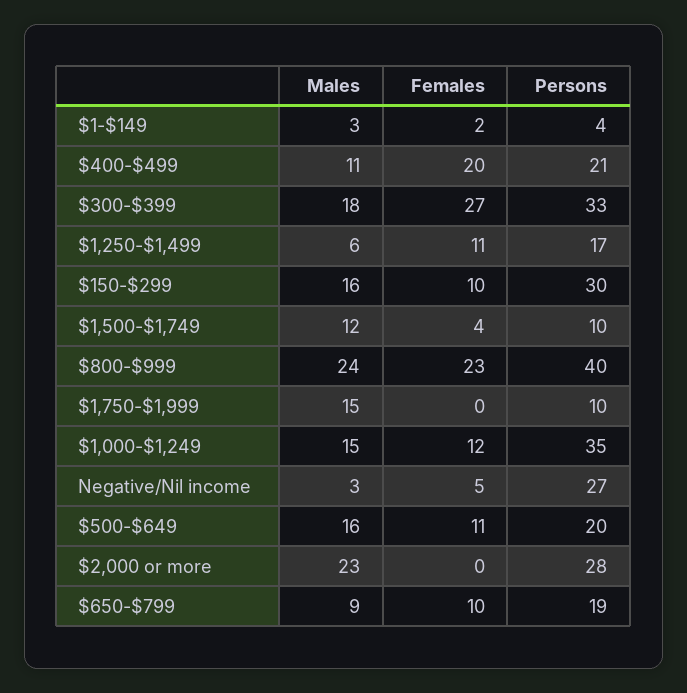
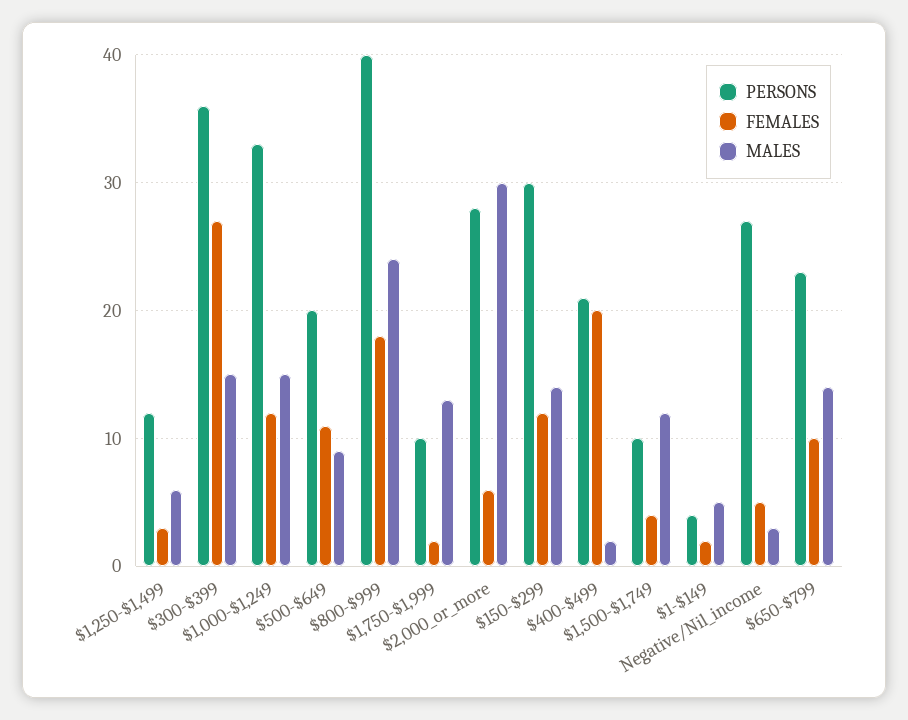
Males, $1-$149: 3 -> 5
Males, $400-$499: 11 -> 2
Males, $300-$399: 18 -> 15
Persons, $300-$399: 33 -> 36
Females, $1,250-$1,499: 11 -> 3
Persons, $1,250-$1,499: 17 -> 12
Males, $150-$299: 16 -> 14
Females, $150-$299: 10 -> 12
Females, $800-$999: 23 -> 18
Males, $1,750-$1,999: 15 -> 13
Females, $1,750-$1,999: 0 -> 2
Persons, $1,000-$1,249: 35 -> 33
Males, $500-$649: 16 -> 9
Males, $2,000 or more: 23 -> 30
Females, $2,000 or more: 0 -> 6
Males, $650-$799: 9 -> 14
Persons, $650-$799: 19 -> 23

